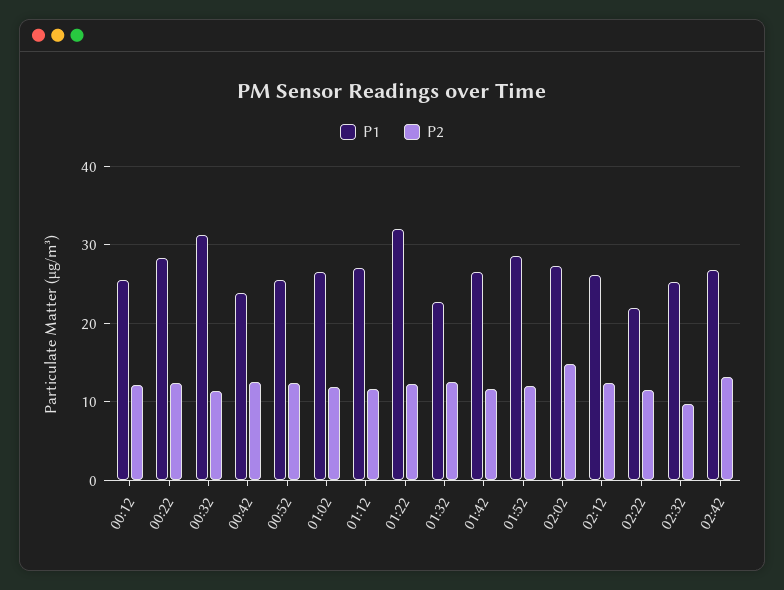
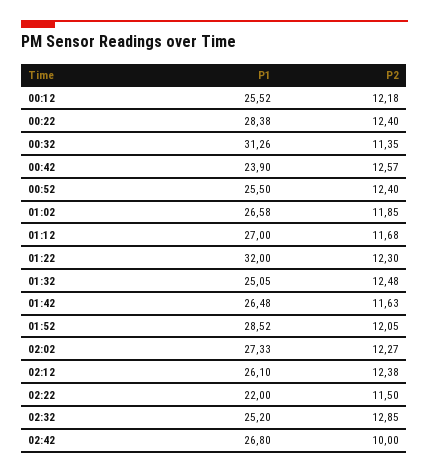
P1, 01:32: 23 -> 25.05
P2, 02:02: 15 -> 12.27
P2, 02:32: 10 -> 12.85
P2, 02:42: 13 -> 10

